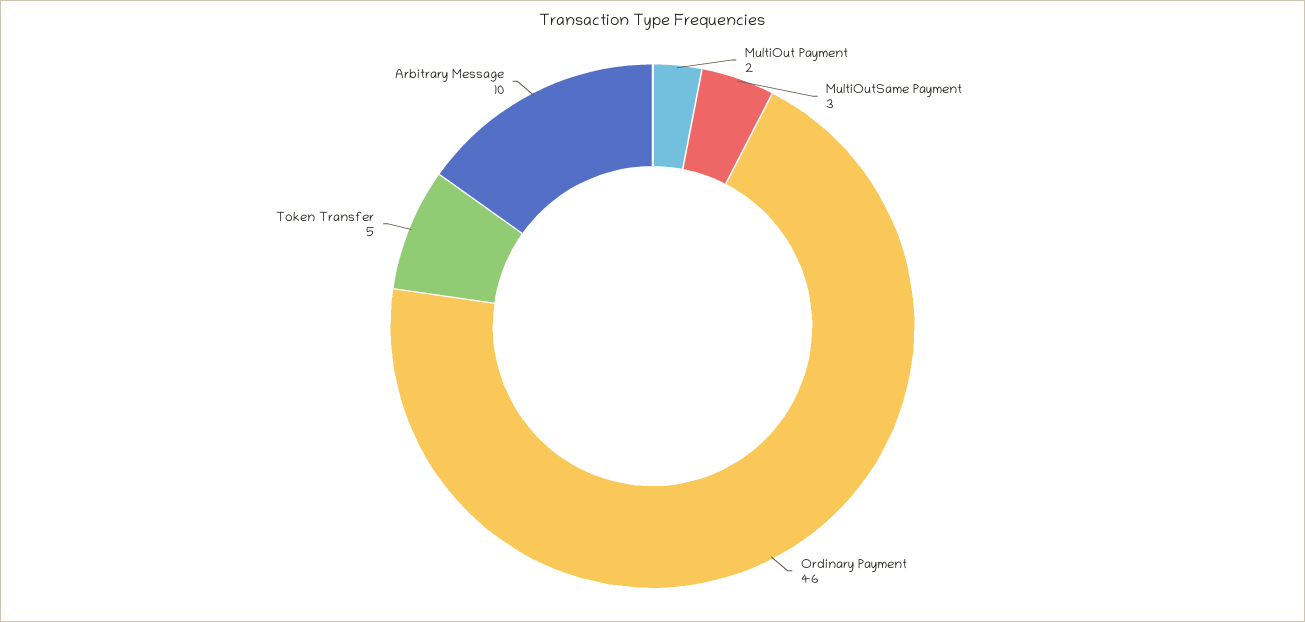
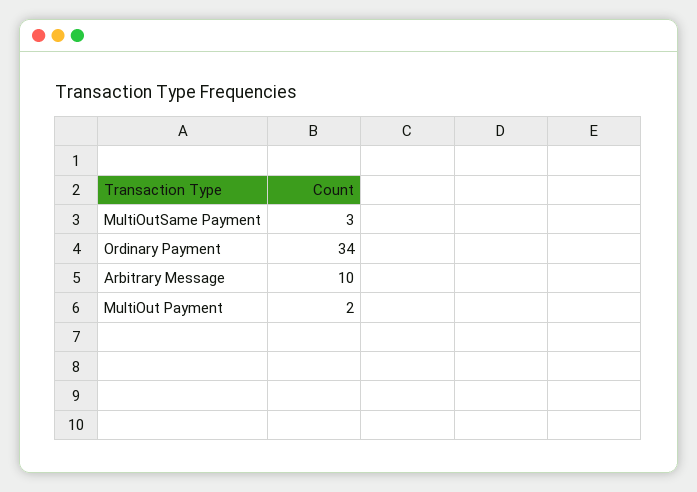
Ordinary Payment: 46 -> 34
Token Transfer: 5 -> none

